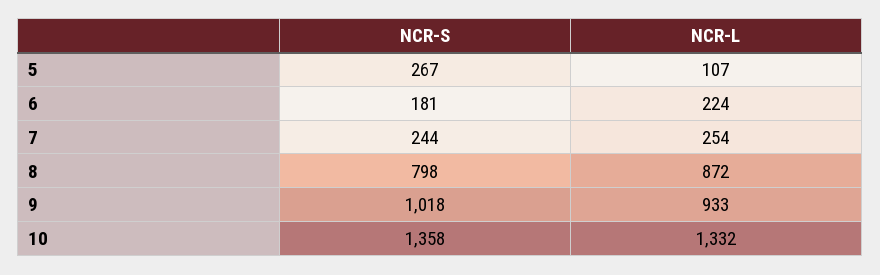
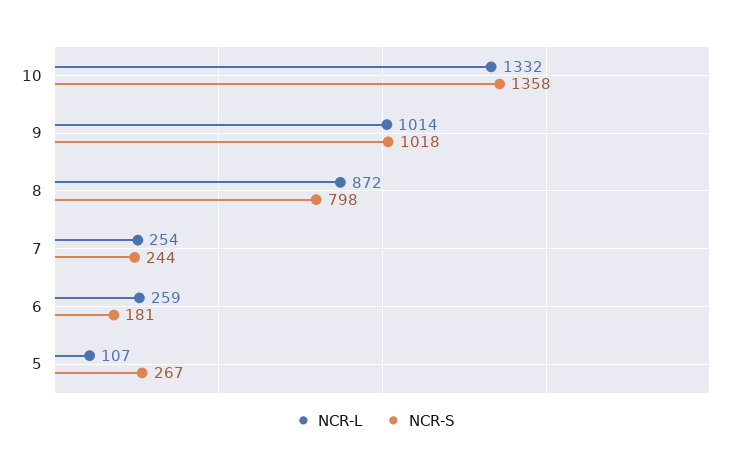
NCR-L, 6: 224 -> 259
NCR-L, 9: 933 -> 1014

